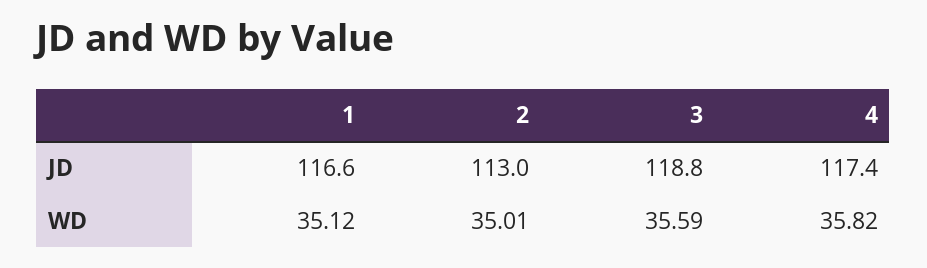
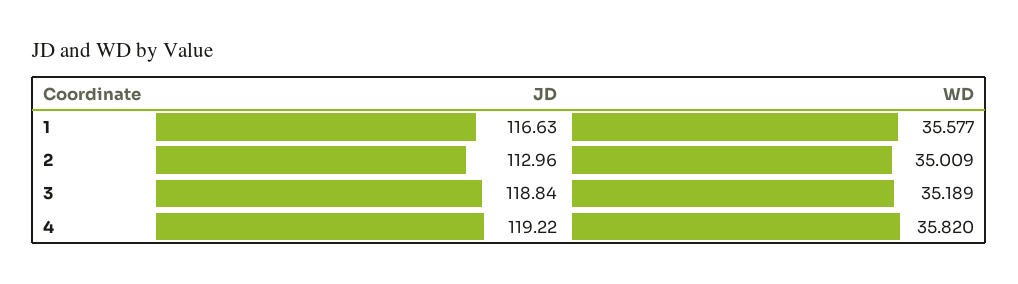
4, JD: 117.4 -> 119.22
1, WD: 35.12 -> 35.577
3, WD: 35.59 -> 35.189

